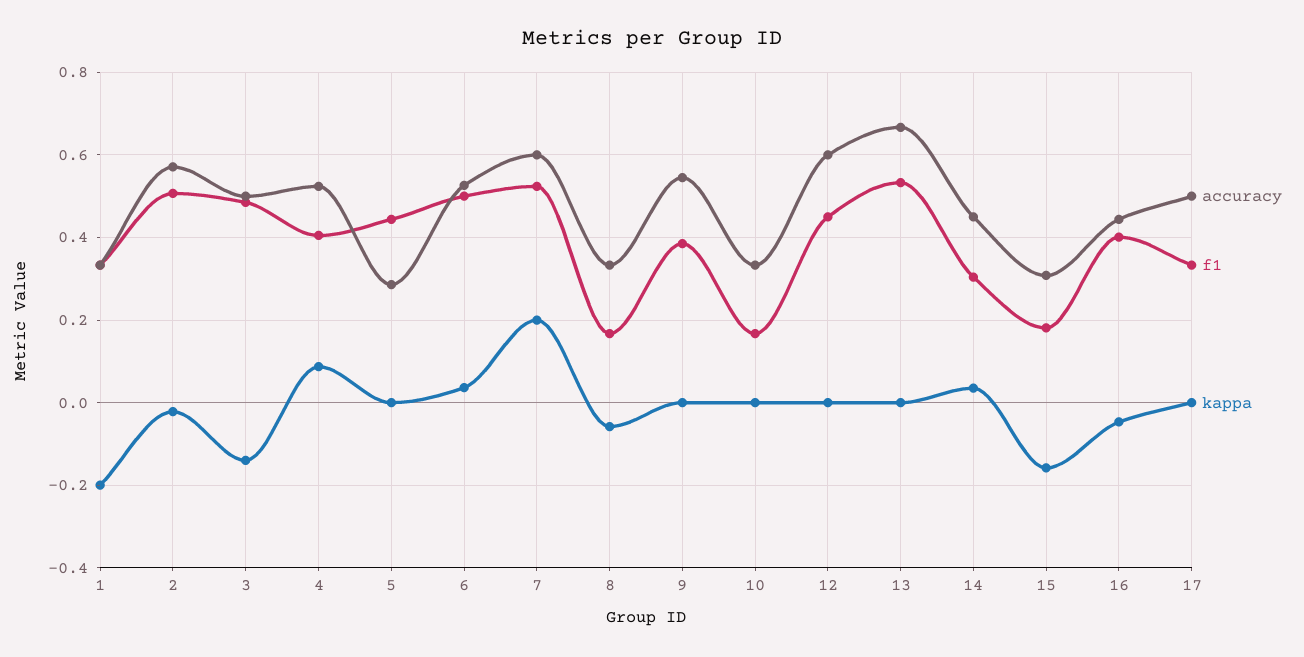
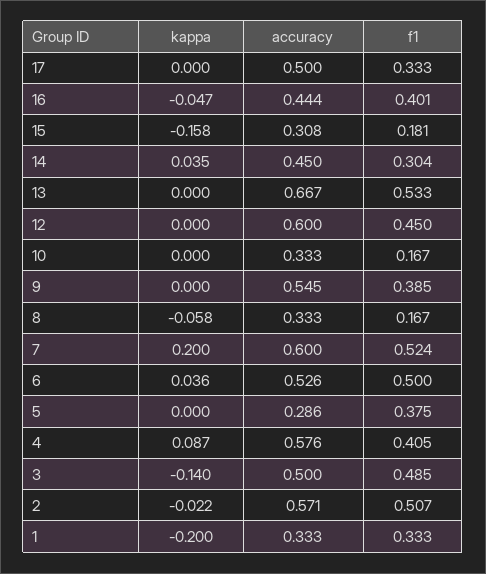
accuracy, 4: 0.52 -> 0.576
f1, 5: 0.44 -> 0.375

